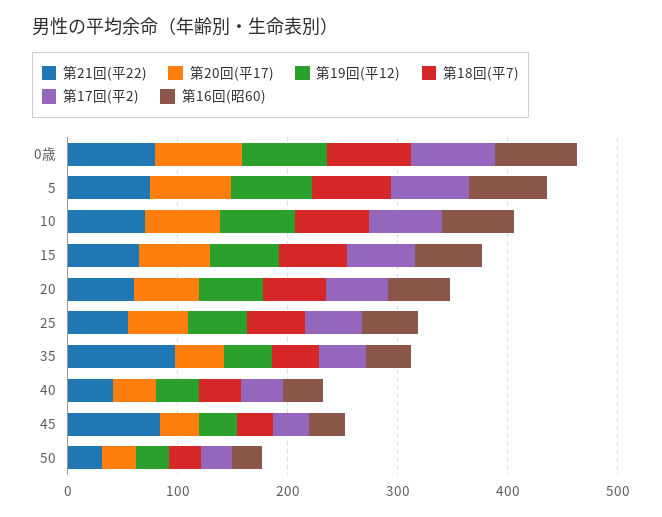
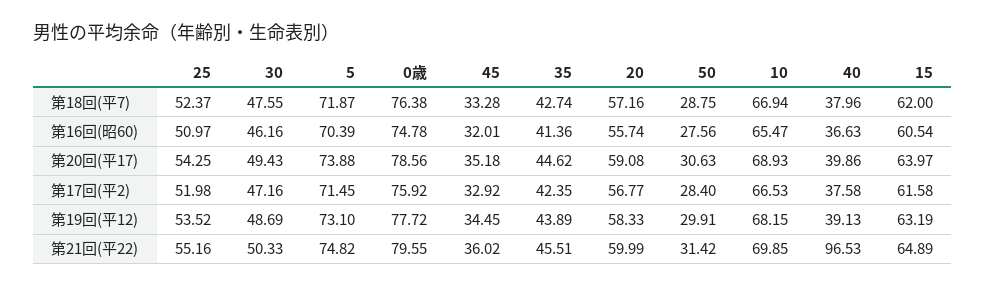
第21回(平22), 35: 100 -> 45.51
第21回(平22), 40: 40 -> 96.53
第21回(平22), 45: 80 -> 36.02
第18回(平7), 30: none -> 47.55
第16回(昭60), 30: none -> 46.16
第20回(平17), 30: none -> 49.43
第17回(平2), 30: none -> 47.16
第19回(平12), 30: none -> 48.69
第21回(平22), 30: none -> 50.33

